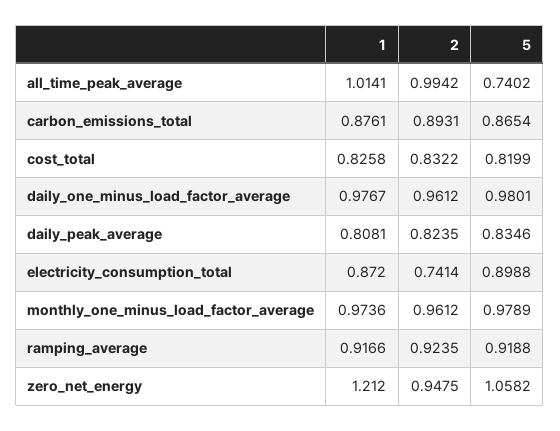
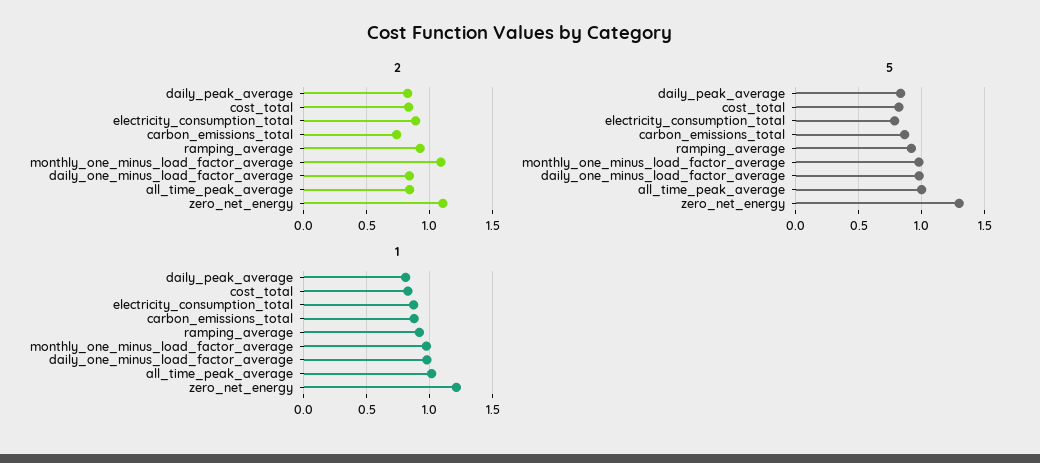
2, all_time_peak_average: 0.9942 -> 0.85
5, all_time_peak_average: 0.7402 -> 1
2, carbon_emissions_total: 0.8931 -> 0.75
2, daily_one_minus_load_factor_average: 0.9612 -> 0.85
2, electricity_consumption_total: 0.7414 -> 0.9
5, electricity_consumption_total: 0.8988 -> 0.8
2, monthly_one_minus_load_factor_average: 0.9612 -> 1.1
2, zero_net_energy: 0.9475 -> 1.1
5, zero_net_energy: 1.0582 -> 1.3

